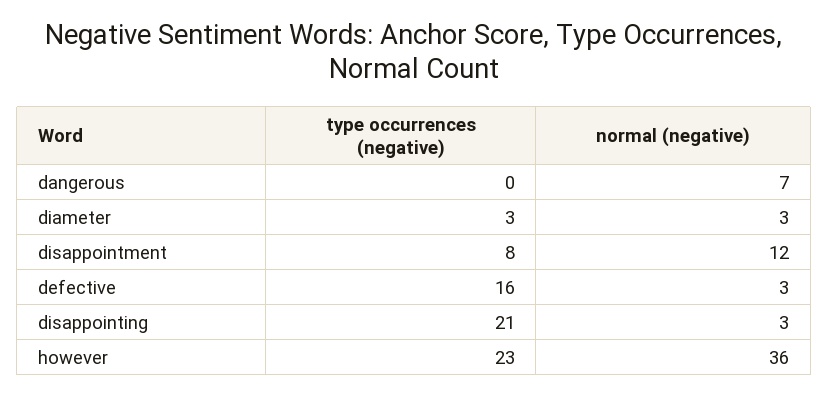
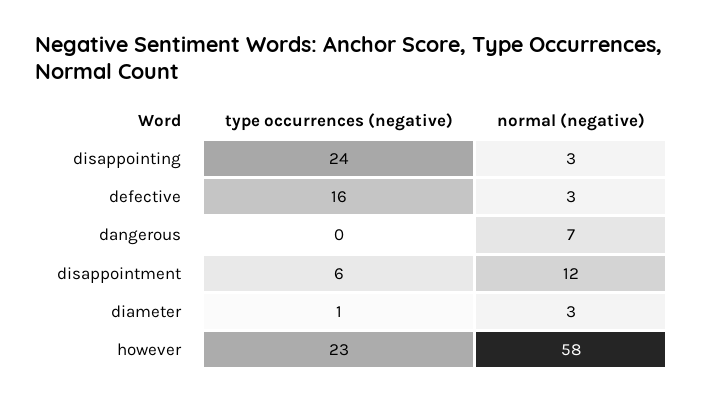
type occurrences (negative), diameter: 3 -> 1
type occurrences (negative), disappointment: 8 -> 6
type occurrences (negative), disappointing: 21 -> 24
normal (negative), however: 36 -> 58

